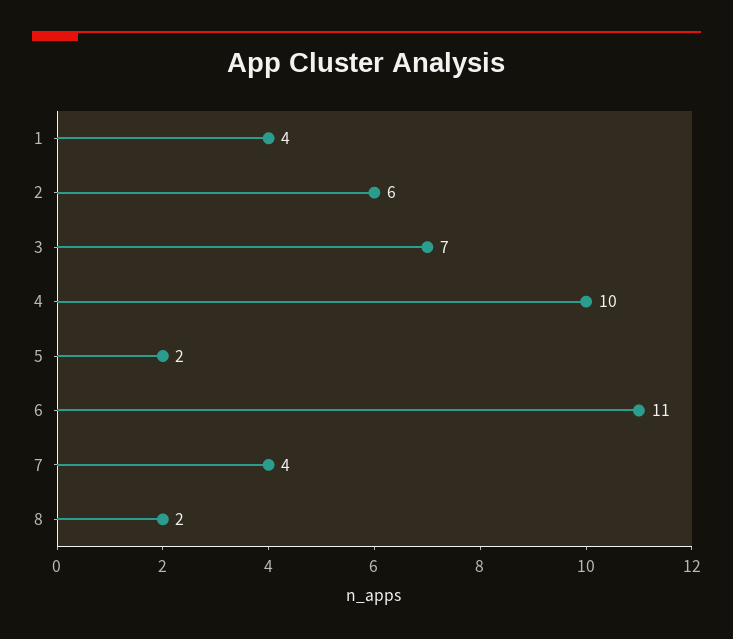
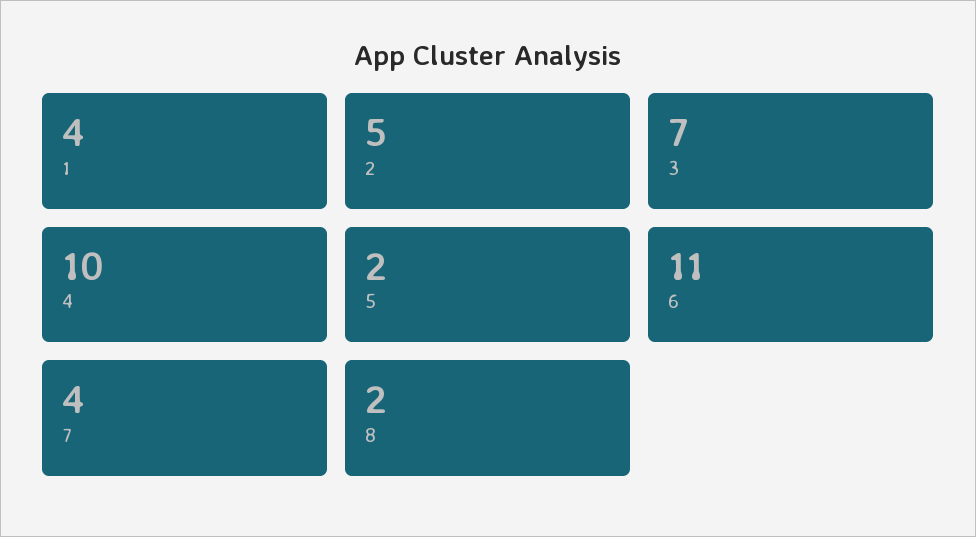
2: 6 -> 5

